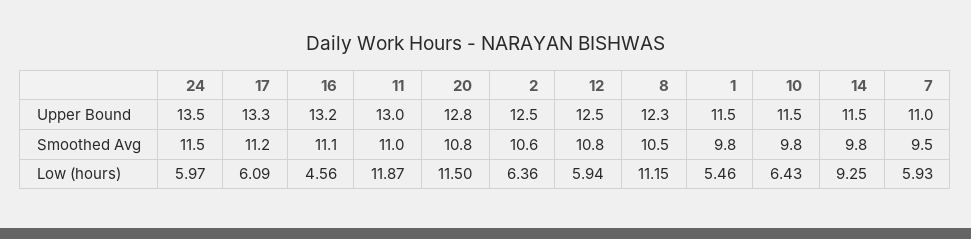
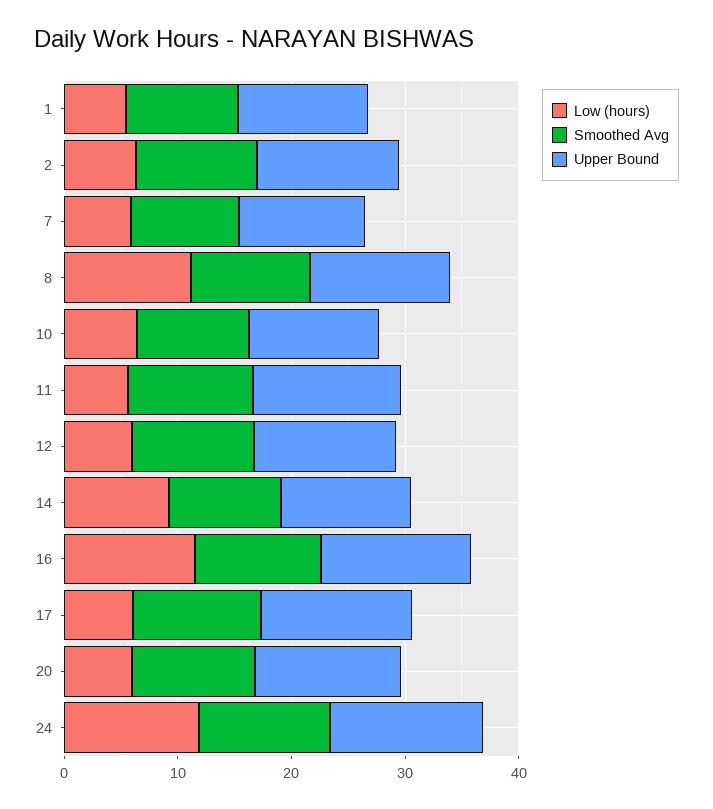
Low (hours), 24: 5.97 -> 12
Low (hours), 16: 4.56 -> 12
Low (hours), 11: 11.87 -> 6
Low (hours), 20: 11.5 -> 6

